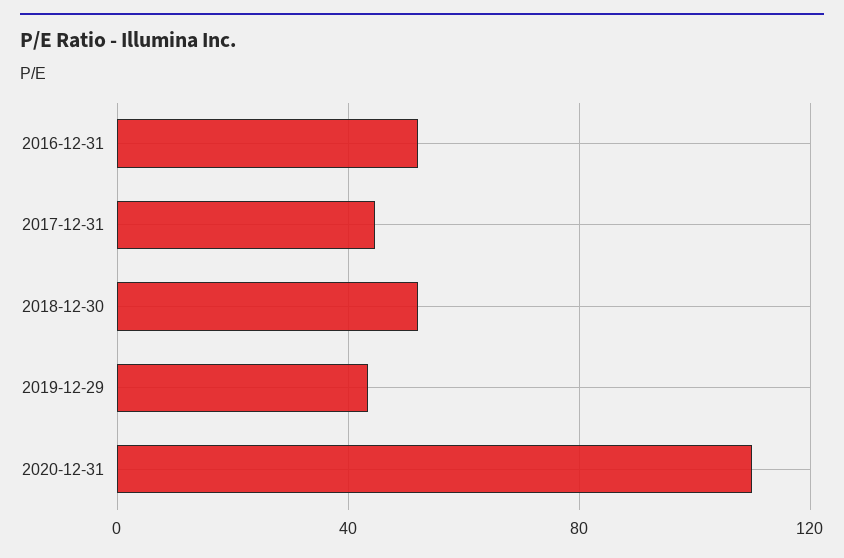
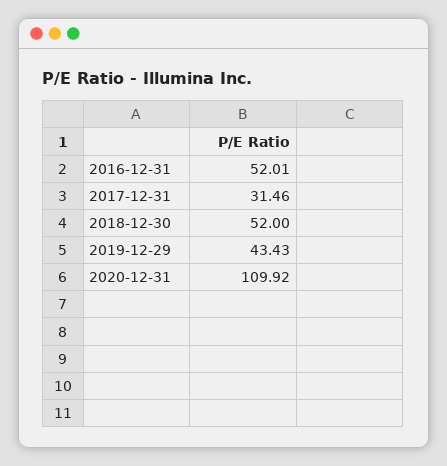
2017-12-31: 45 -> 31.46

